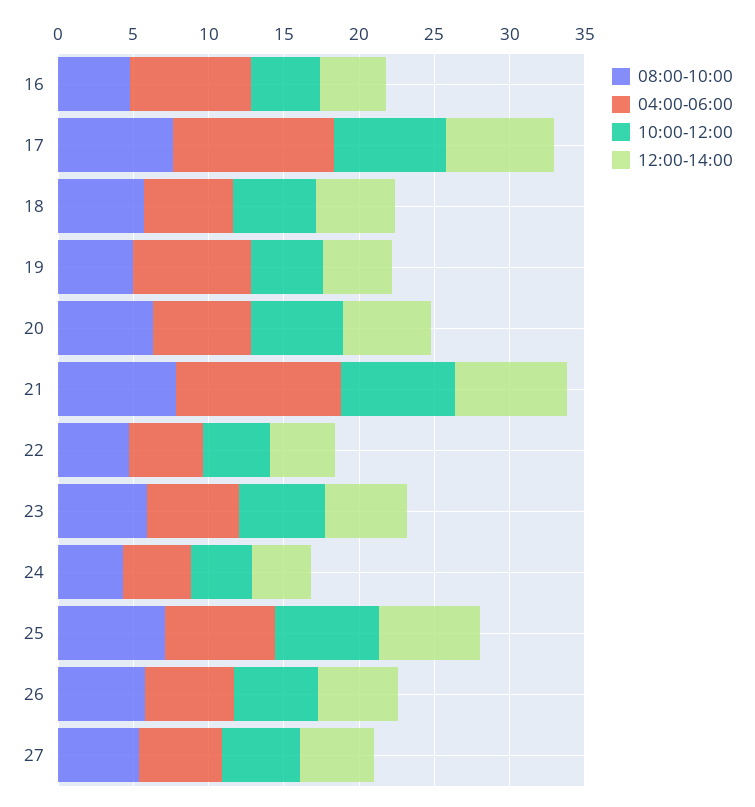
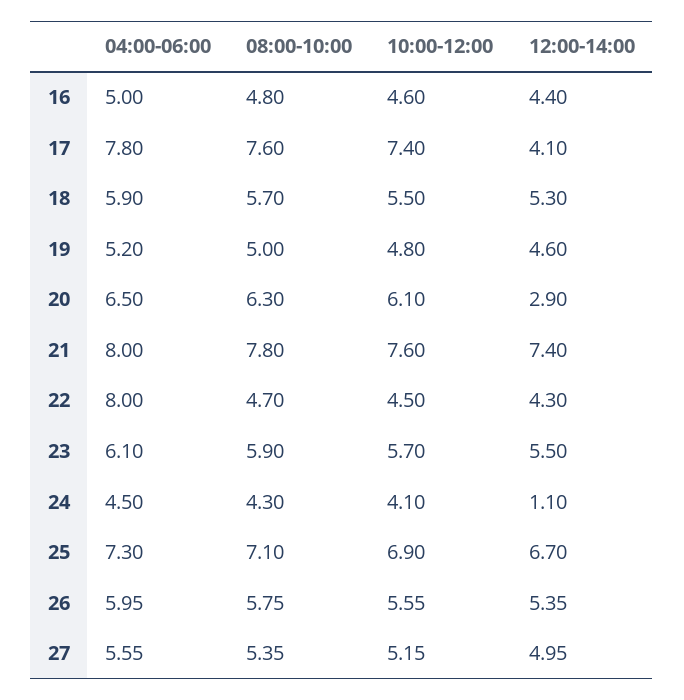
04:00-06:00, 16: 8 -> 5
04:00-06:00, 17: 11 -> 7.8
12:00-14:00, 17: 7 -> 4.1
04:00-06:00, 19: 8 -> 5.2
12:00-14:00, 20: 6 -> 2.9
04:00-06:00, 21: 11 -> 8
04:00-06:00, 22: 5 -> 8
12:00-14:00, 24: 4 -> 1.1

